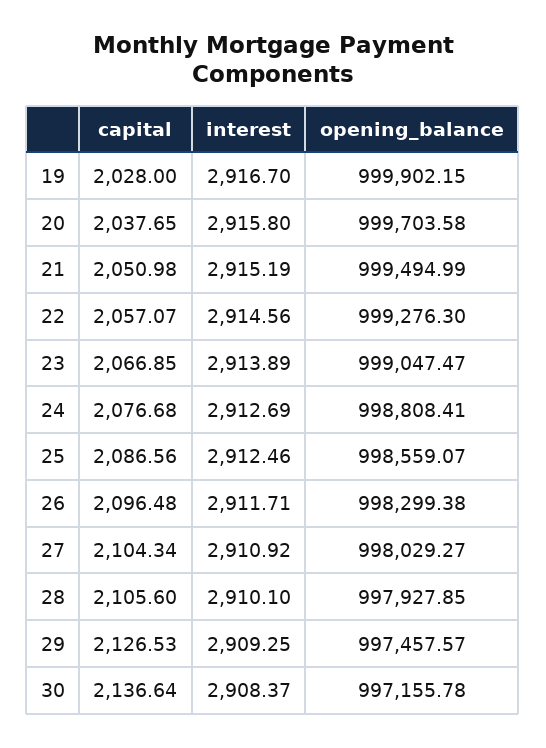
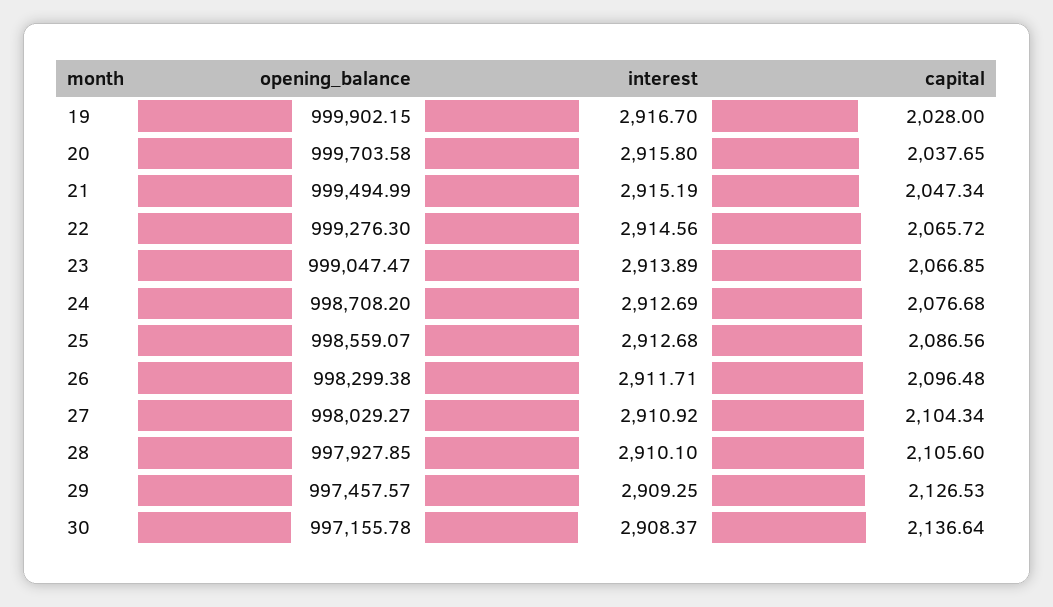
capital, 21: 2050.98 -> 2047.34
capital, 22: 2057.07 -> 2065.72
opening_balance, 24: 998808.41 -> 998708.2
interest, 25: 2912.46 -> 2912.68

